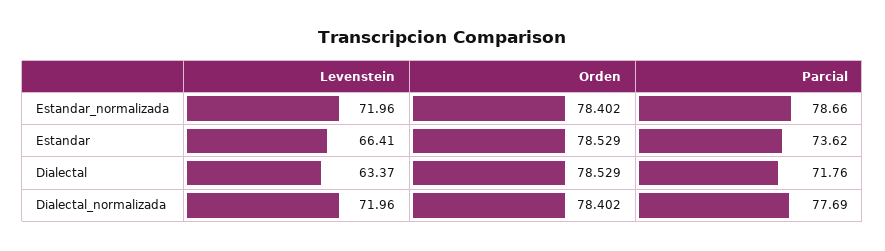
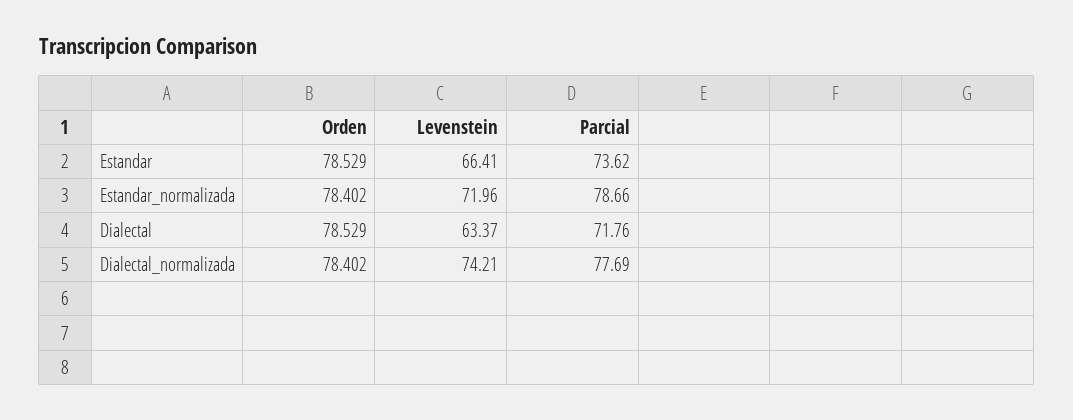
Levenstein, Dialectal_normalizada: 71.96 -> 74.21

